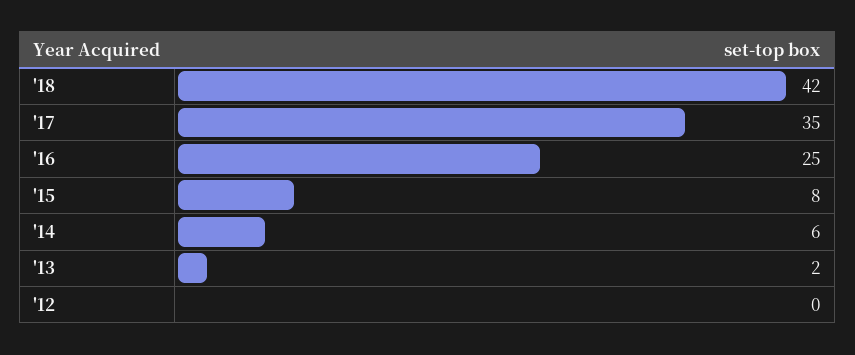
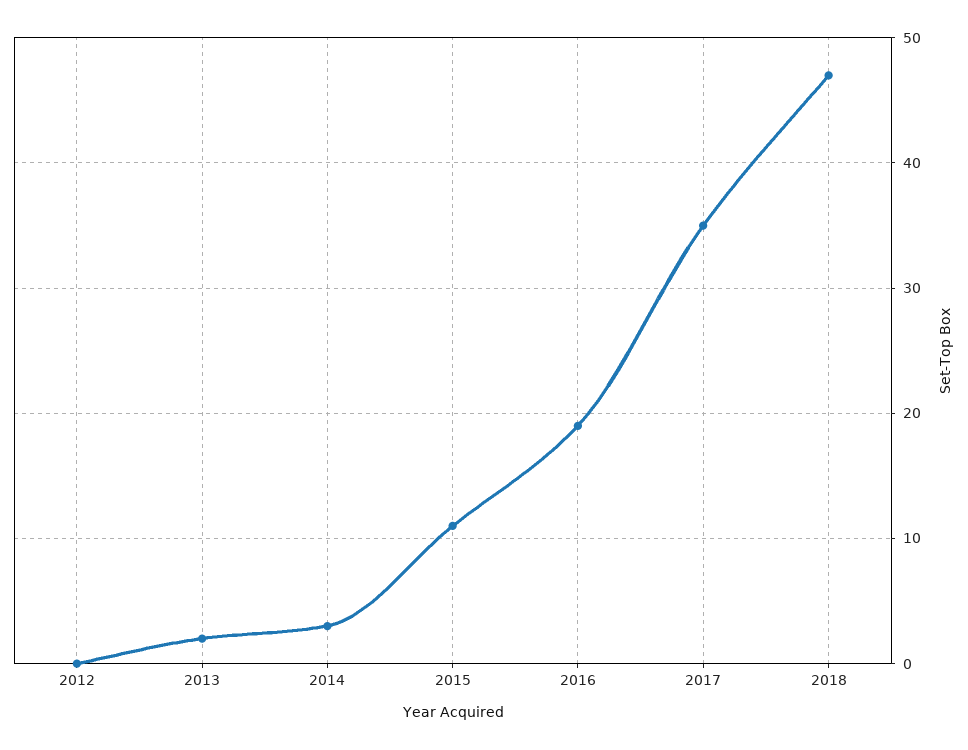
'18: 42 -> 47
'16: 25 -> 19
'15: 8 -> 11
'14: 6 -> 3

